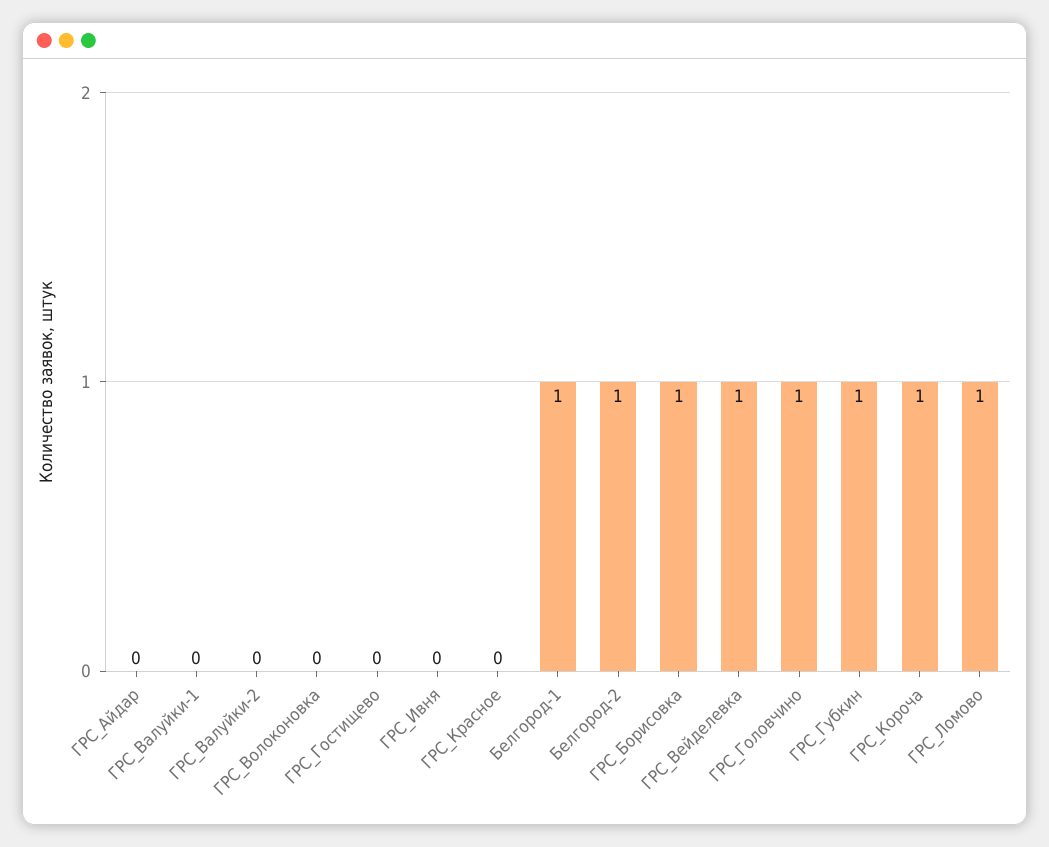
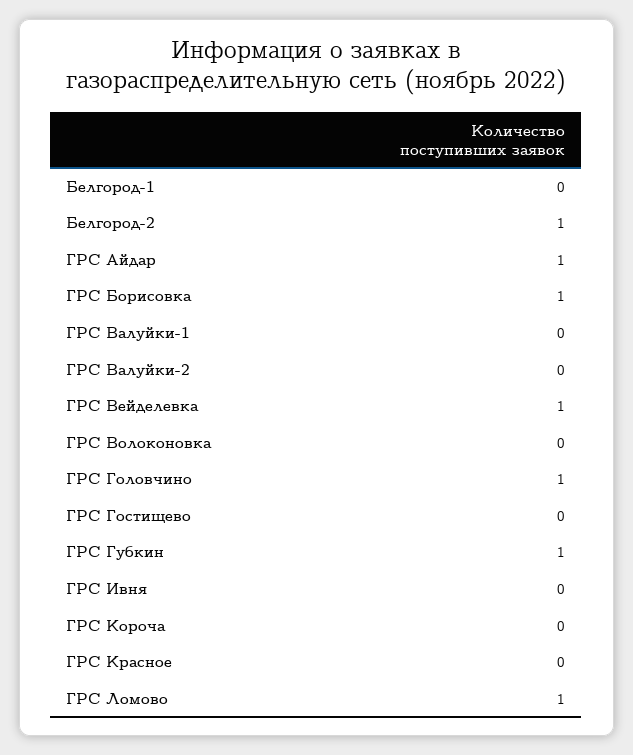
ГРС_Айдар: 0 -> 1
Белгород-1: 1 -> 0
ГРС_Короча: 1 -> 0

